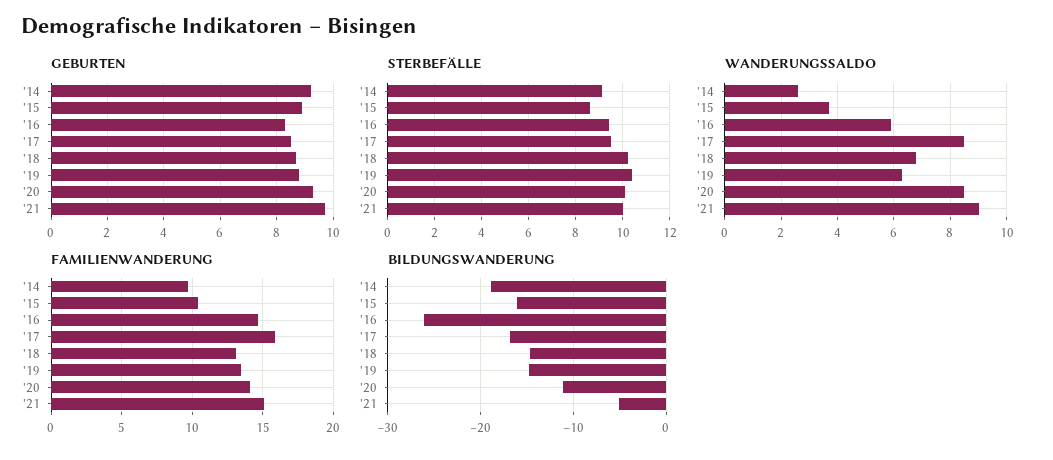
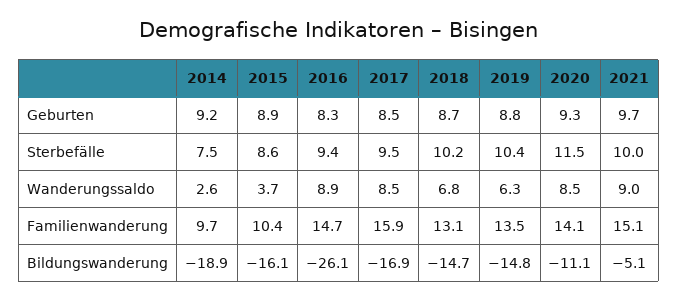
STERBEFÄLLE, '14: 9 -> 7.5
STERBEFÄLLE, '20: 10 -> 11.5
WANDERUNGSSALDO, '16: 6 -> 8.9

